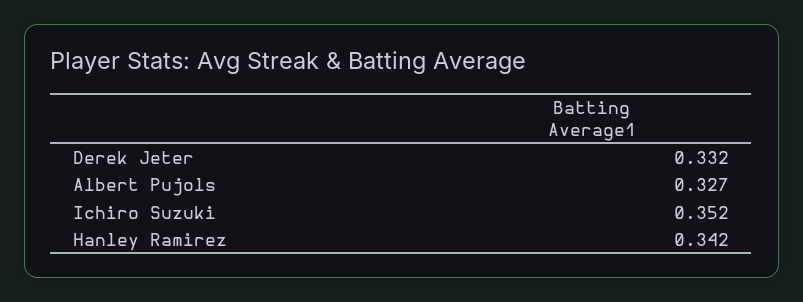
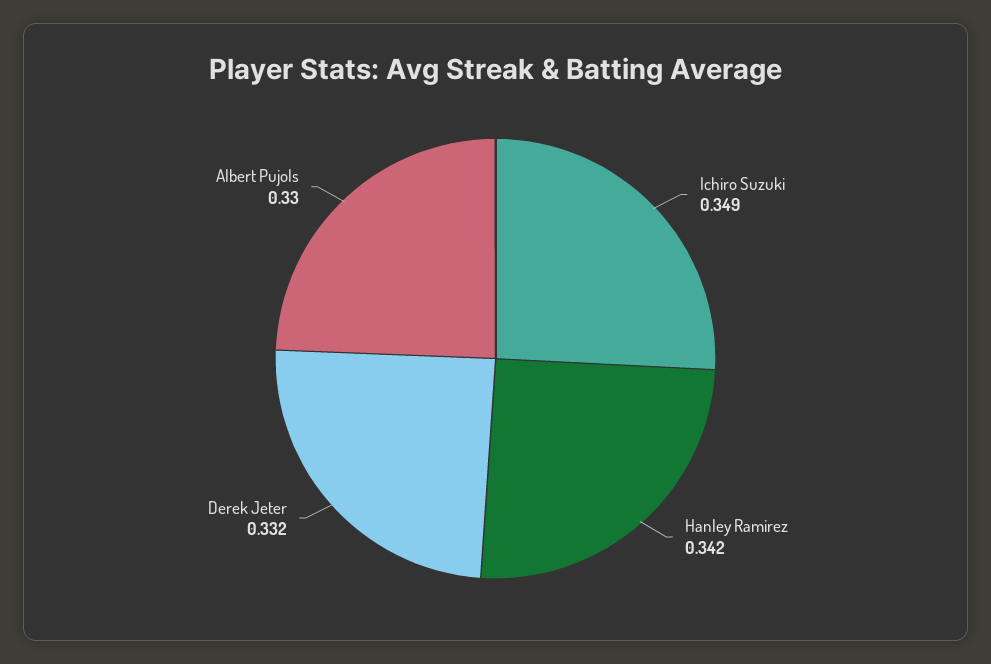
Albert Pujols: 0.327 -> 0.33
Ichiro Suzuki: 0.352 -> 0.349

